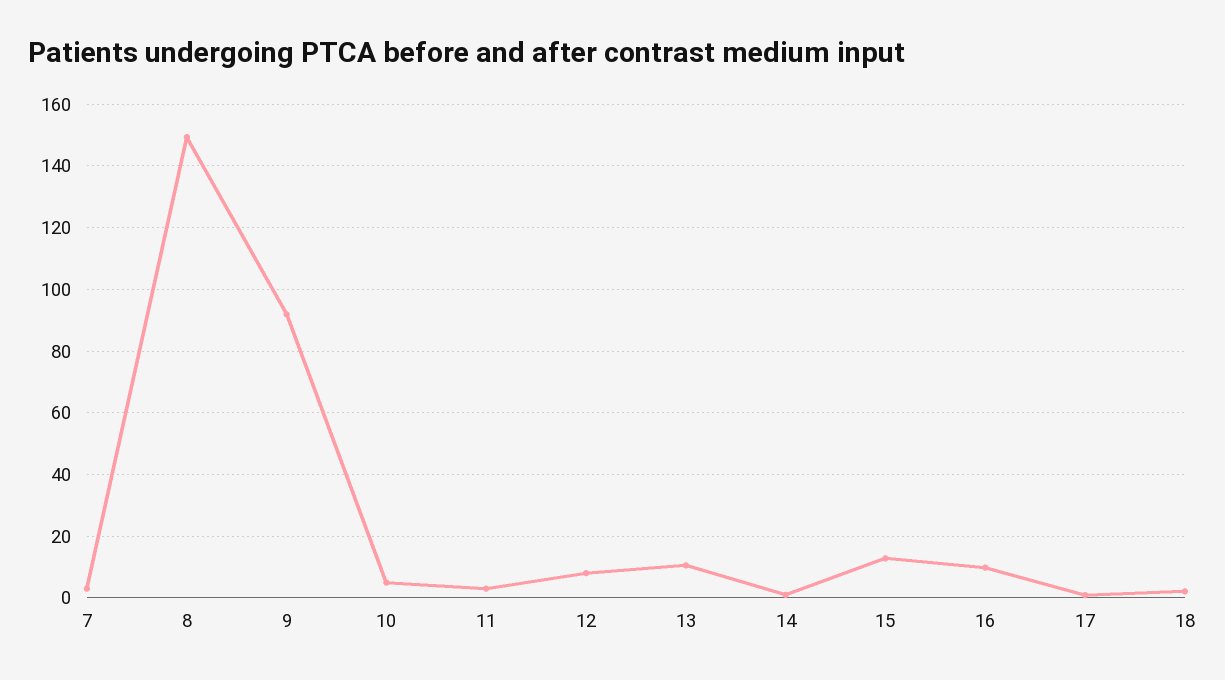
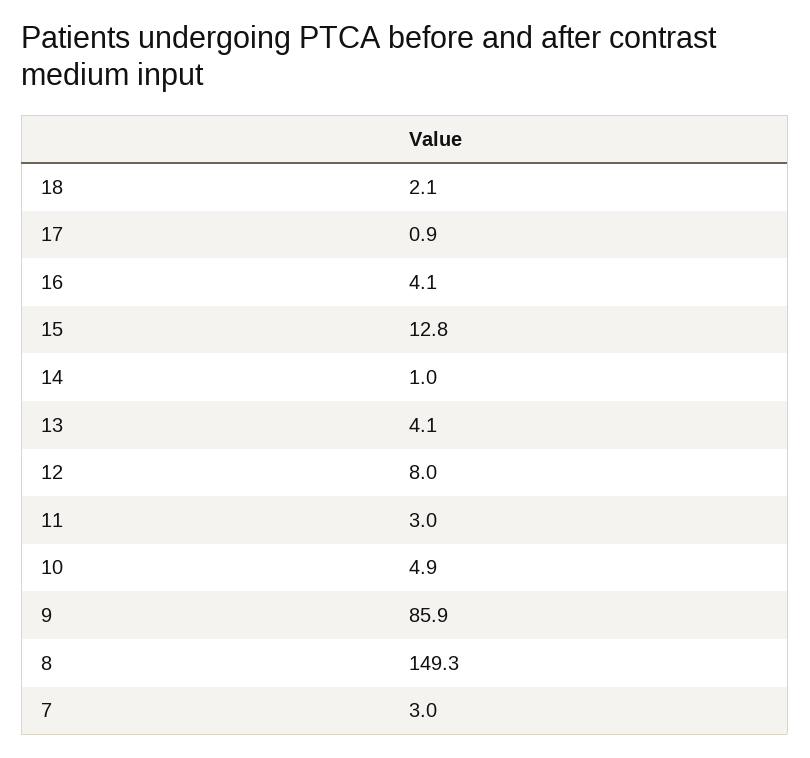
9: 92 -> 85.9
13: 10 -> 4.1
16: 10 -> 4.1

